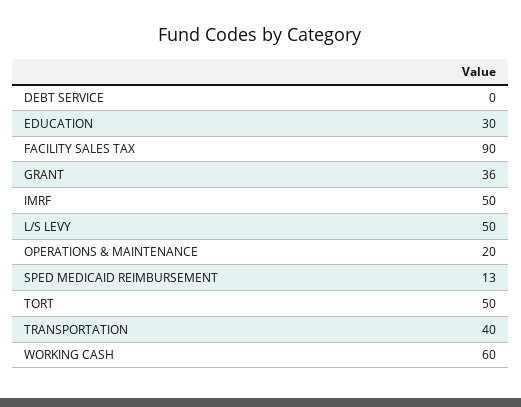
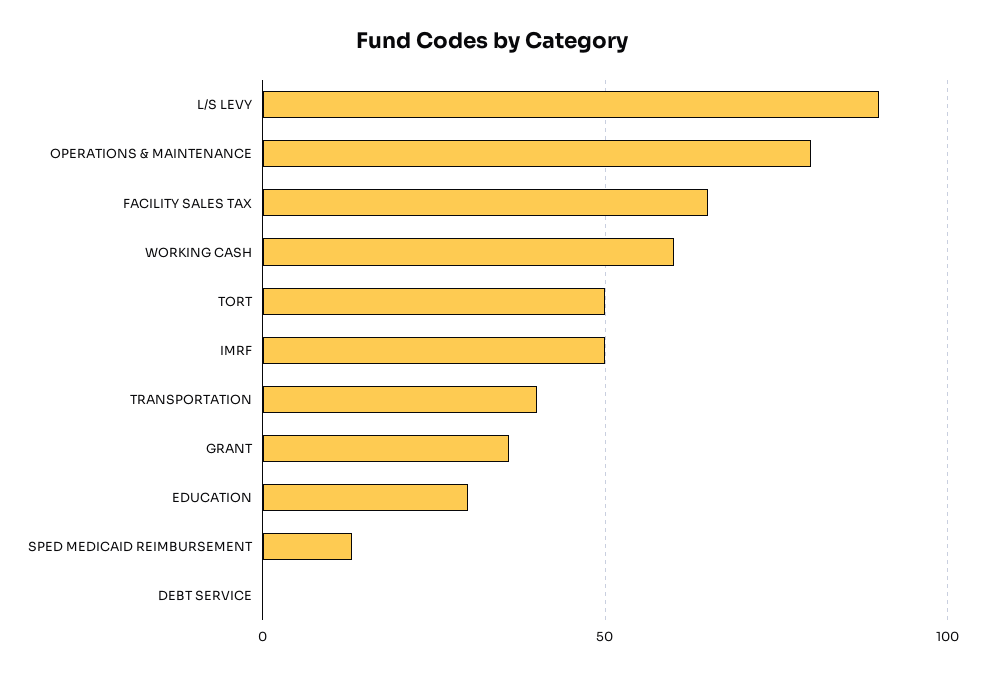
FACILITY SALES TAX: 90 -> 65
L/S LEVY: 50 -> 90
OPERATIONS & MAINTENANCE: 20 -> 80

